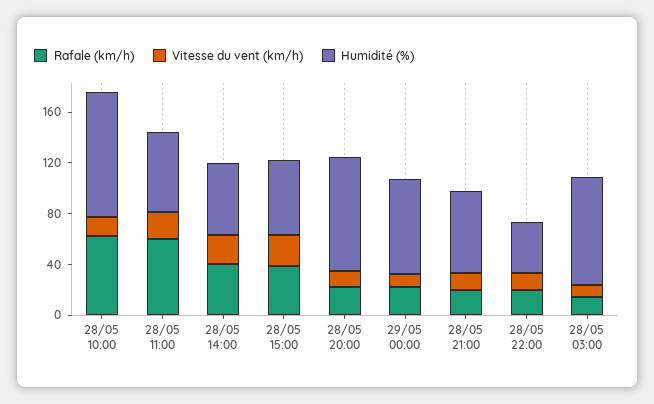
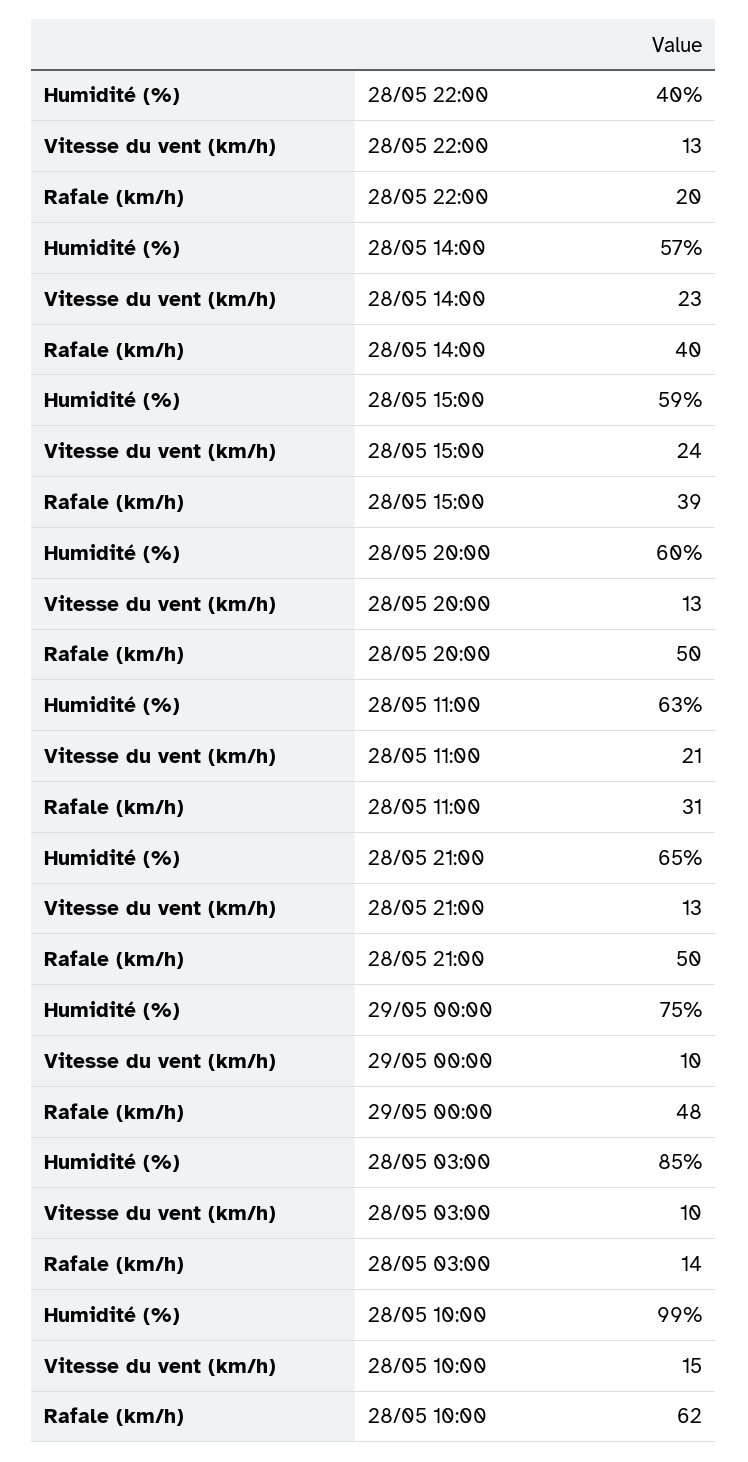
Rafale (km/h), 28/05 11:00: 60 -> 31
Rafale (km/h), 28/05 20:00: 20 -> 50
Humidité (%), 28/05 20:00: 90 -> 60
Rafale (km/h), 29/05 00:00: 20 -> 48
Rafale (km/h), 28/05 21:00: 20 -> 50

